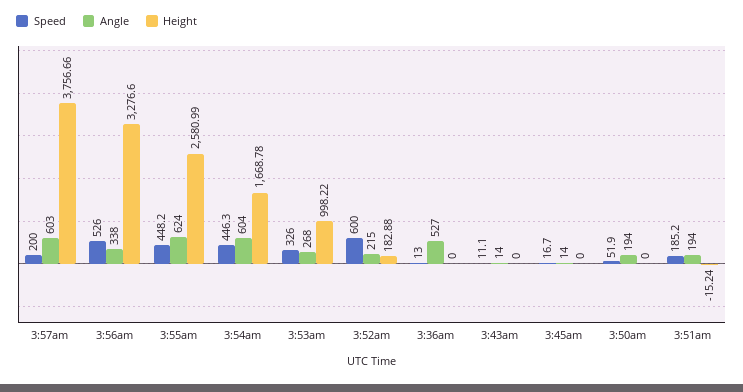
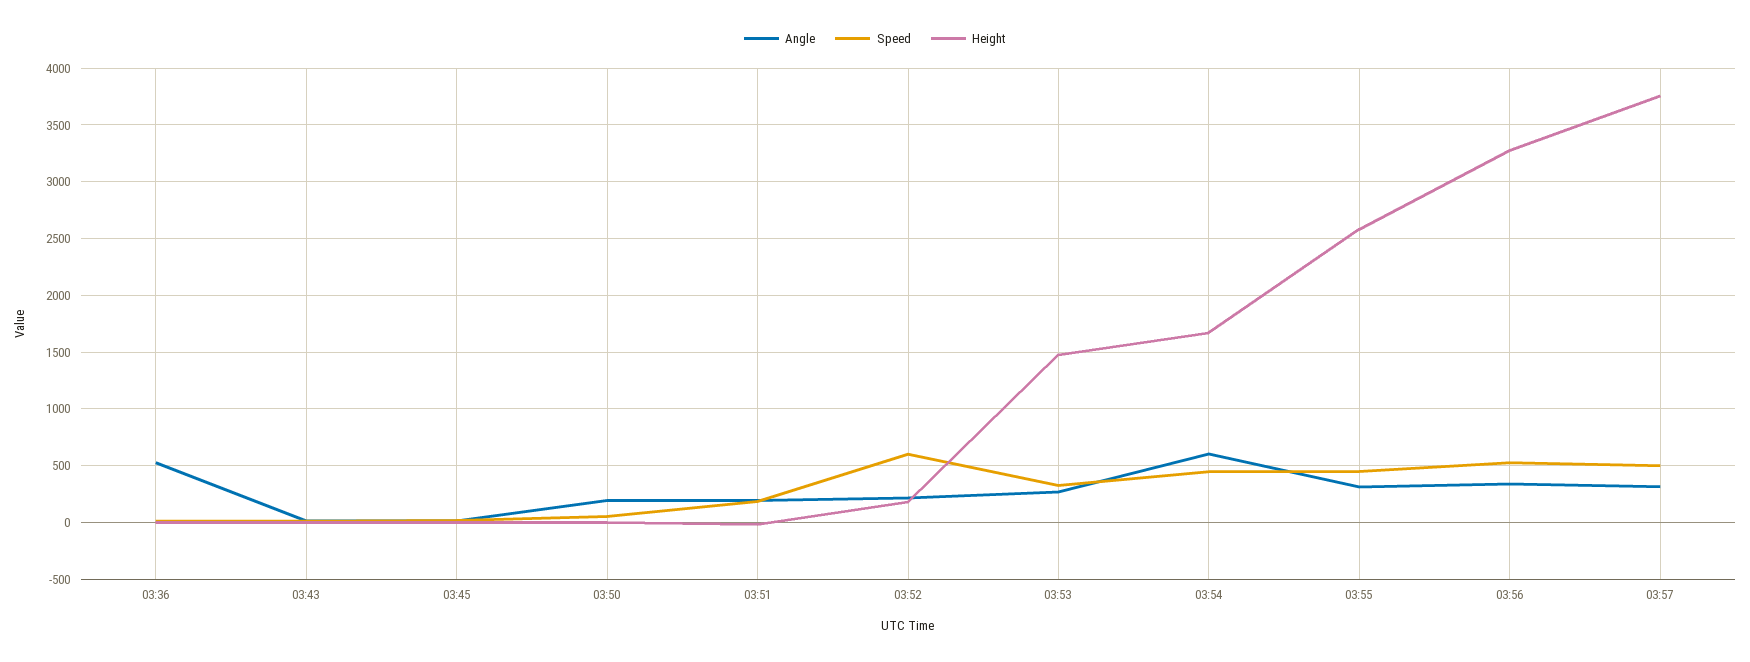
Speed, 3:57am: 200 -> 500
Angle, 3:57am: 603 -> 300
Angle, 3:55am: 624 -> 300
Height, 3:53am: 998.22 -> 1500

